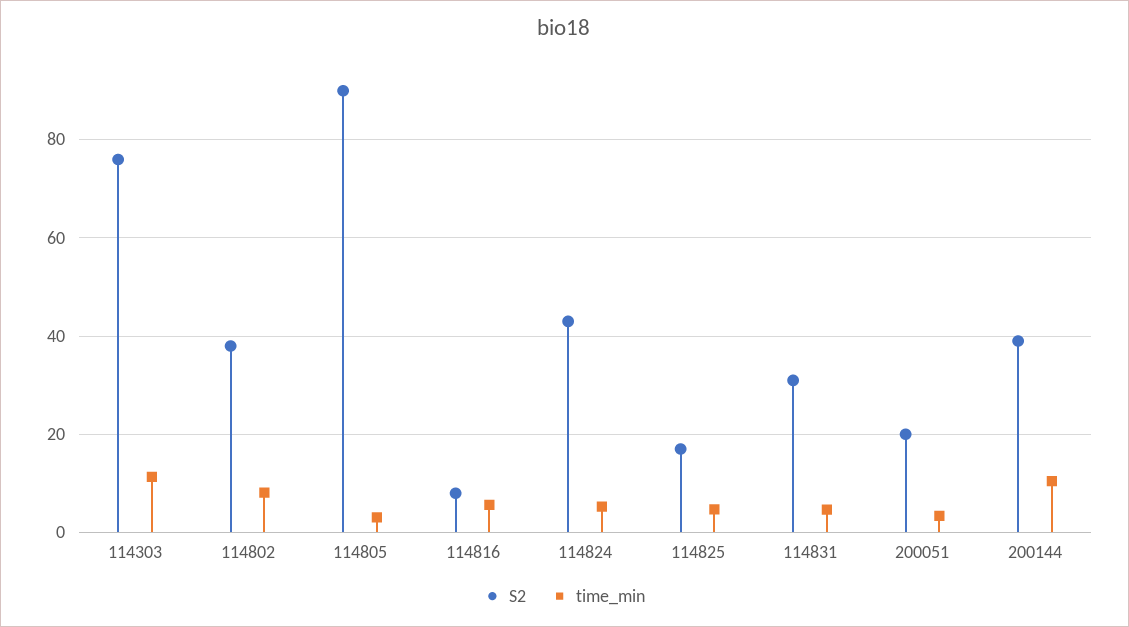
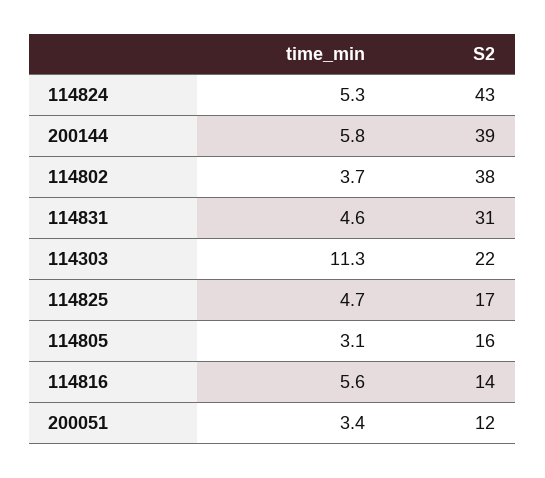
S2, 114303: 76 -> 22
time_min, 114802: 8 -> 3.7
S2, 114805: 90 -> 16
S2, 114816: 8 -> 14
S2, 200051: 20 -> 12
time_min, 200144: 10 -> 5.8

